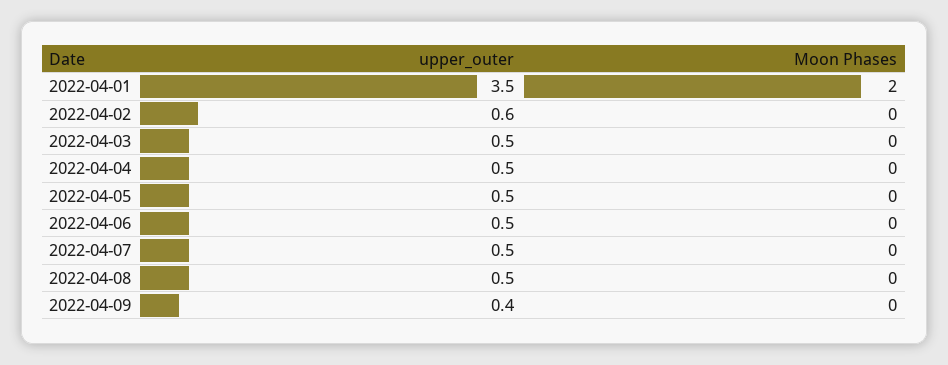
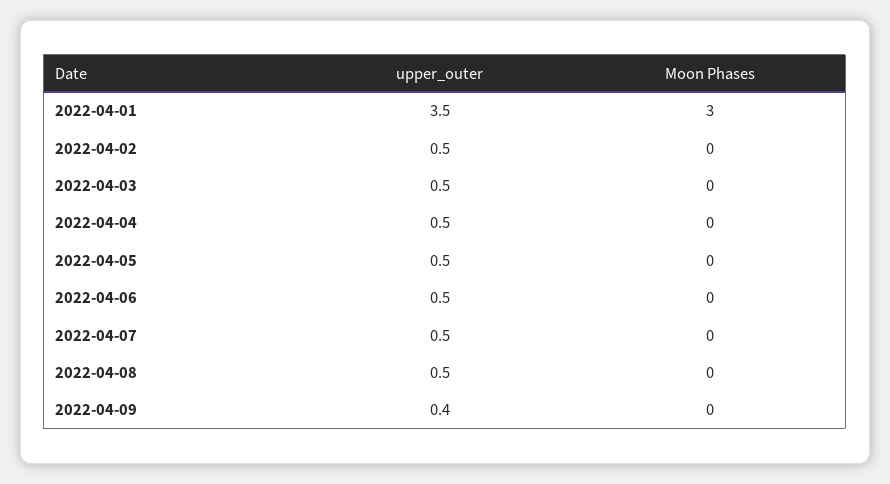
Moon Phases, 2022-04-01: 2 -> 3
upper_outer, 2022-04-02: 0.6 -> 0.5

